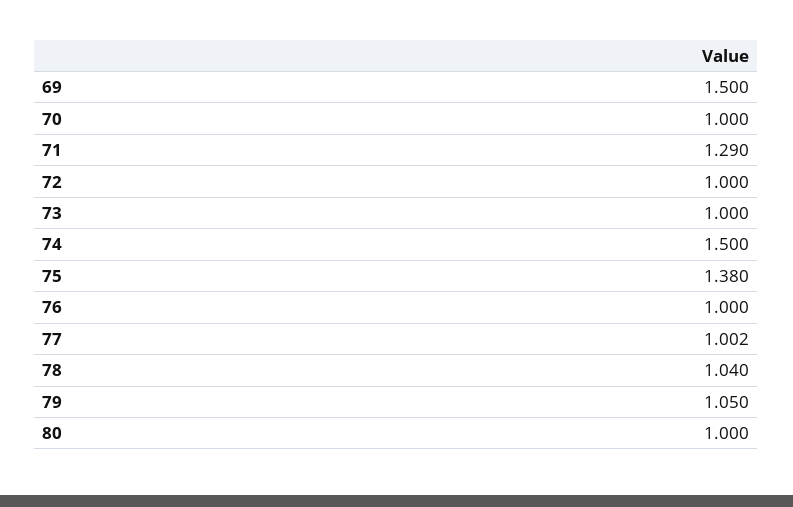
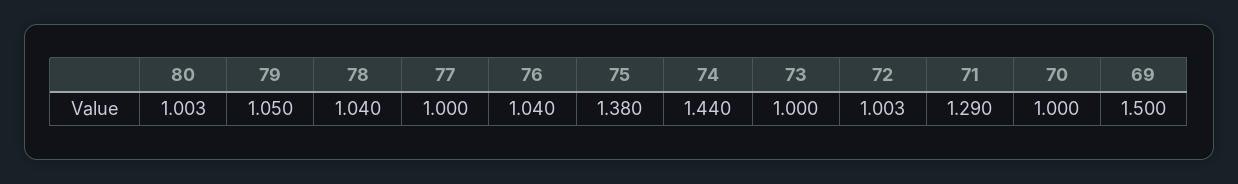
72: 1 -> 1.003
74: 1.5 -> 1.44
76: 1 -> 1.04
77: 1.002 -> 1
80: 1 -> 1.003

